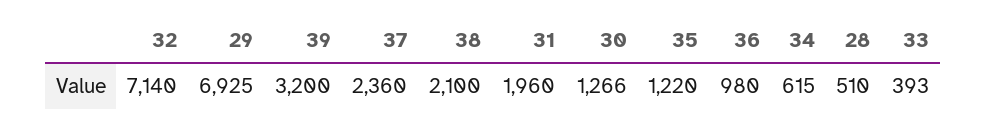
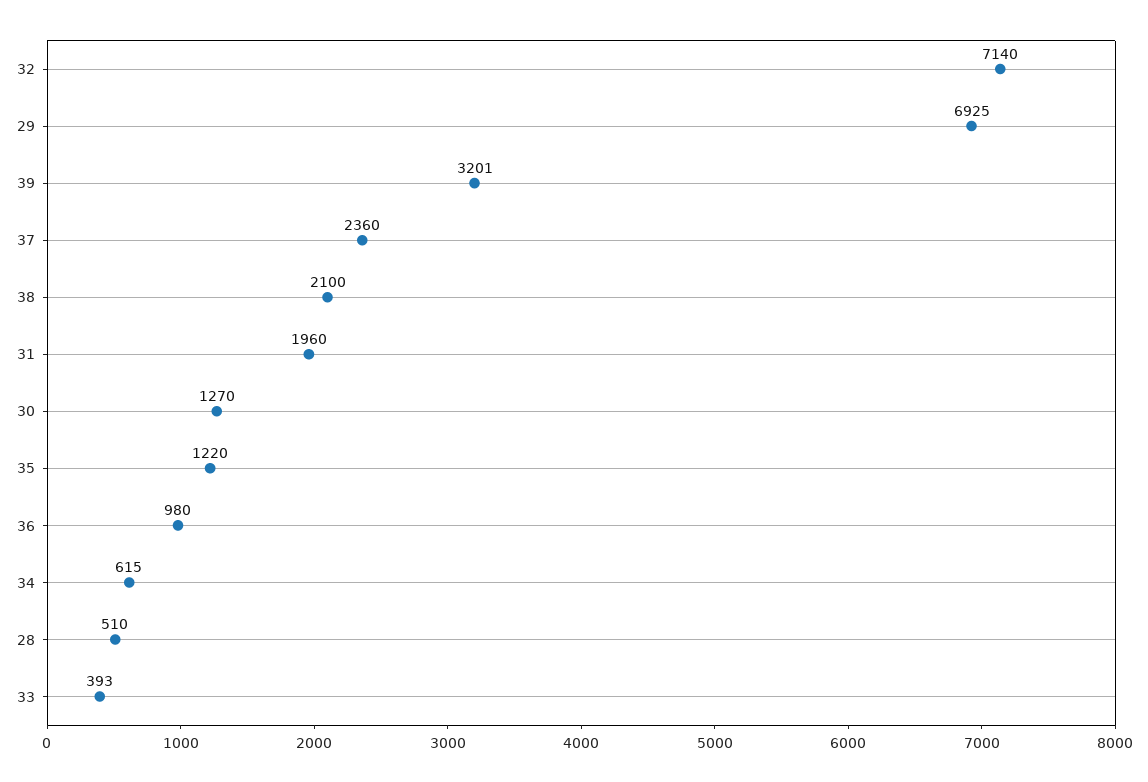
39: 3200 -> 3201
30: 1266 -> 1270

